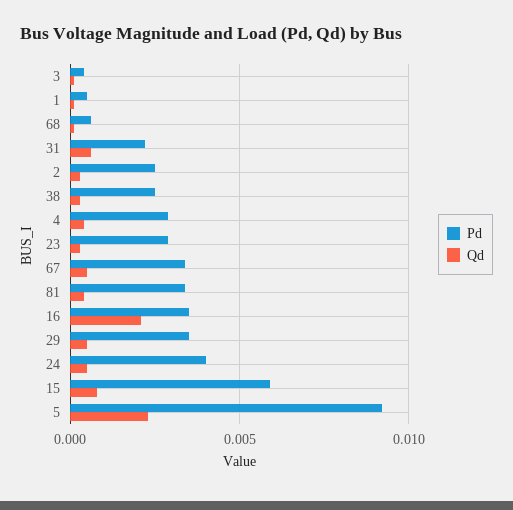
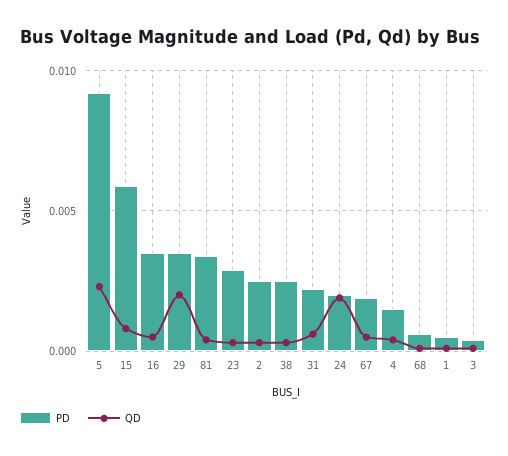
Pd, 4: 0.003 -> 0.0015
Pd, 67: 0.0035 -> 0.002
Qd, 16: 0.002 -> 0.0005
Qd, 29: 0.0005 -> 0.002
Pd, 24: 0.004 -> 0.002
Qd, 24: 0.0005 -> 0.002

